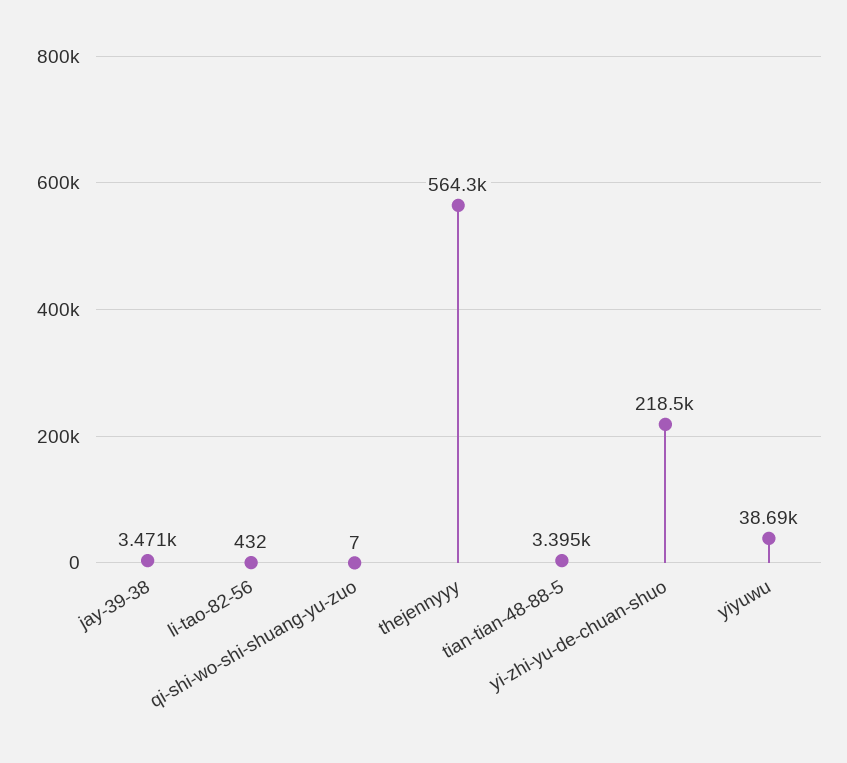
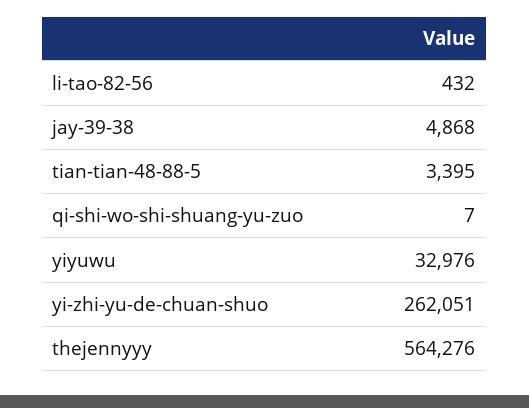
jay-39-38: 3471 -> 4868
yi-zhi-yu-de-chuan-shuo: 218500 -> 262051
yiyuwu: 38690 -> 32976

